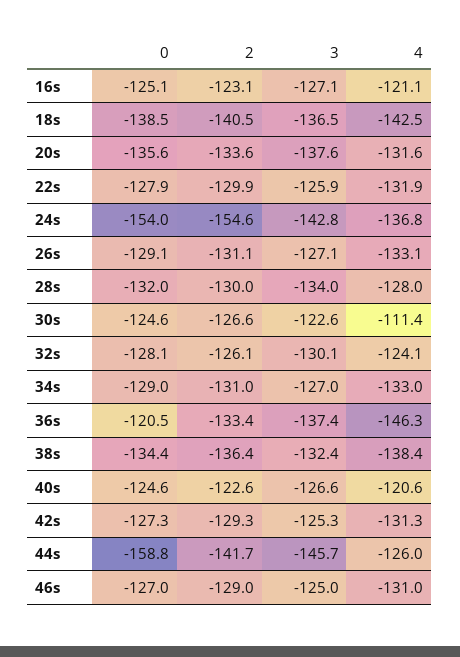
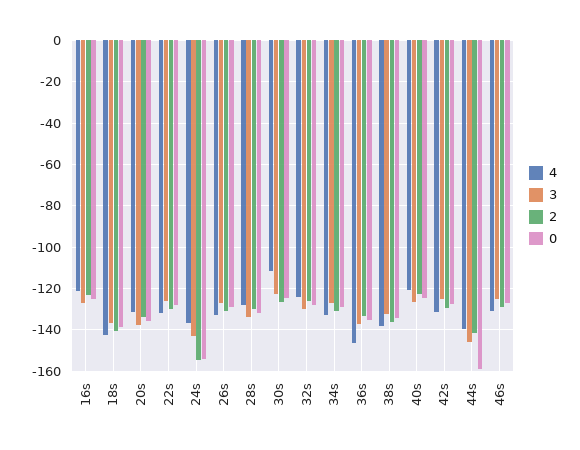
0, 36s: -120.5 -> -135
4, 44s: -126 -> -140

